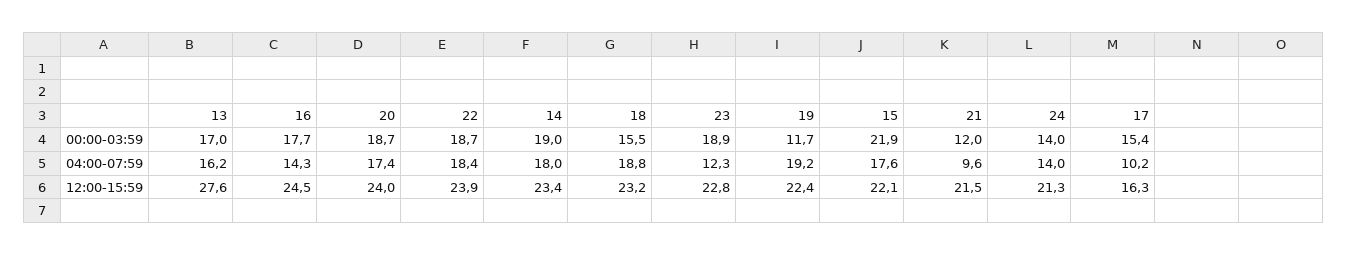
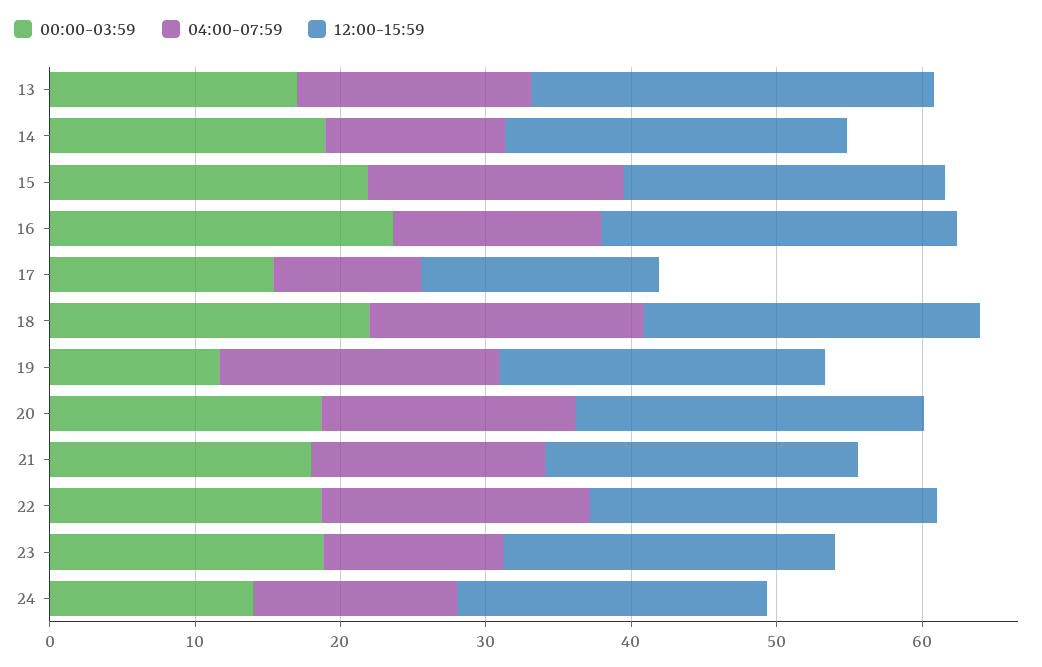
00:00-03:59, 16: 17.7 -> 24
00:00-03:59, 18: 15.5 -> 22
00:00-03:59, 21: 12 -> 18
04:00-07:59, 14: 18 -> 12
04:00-07:59, 21: 9.6 -> 16

